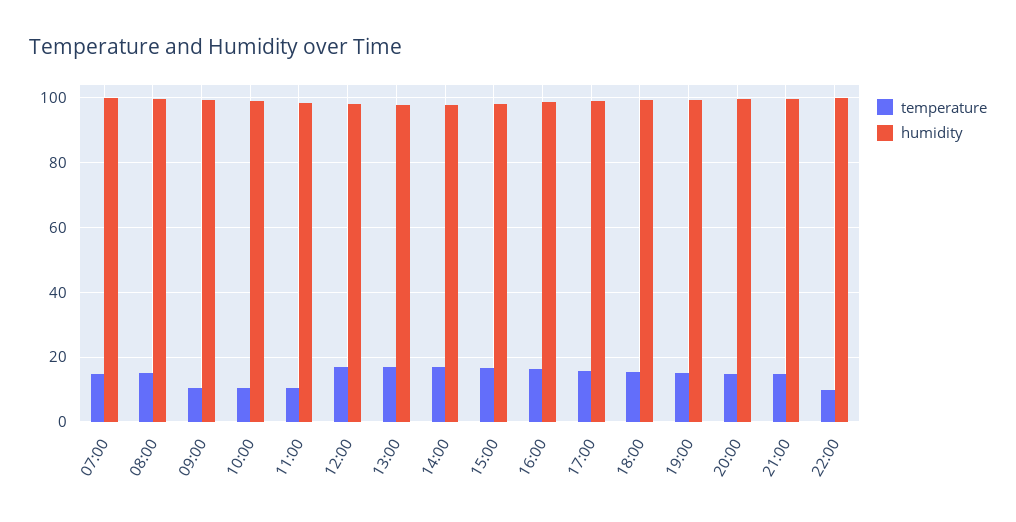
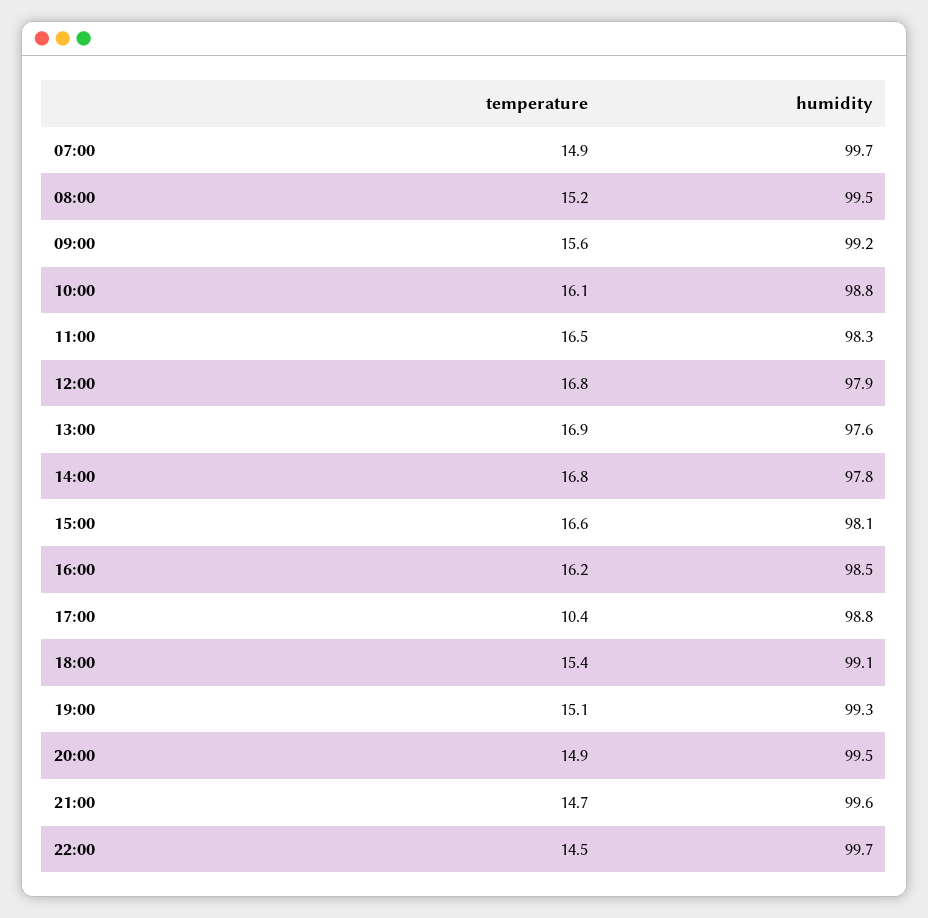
temperature, 09:00: 10 -> 15.6
temperature, 10:00: 10 -> 16.1
temperature, 11:00: 10 -> 16.5
temperature, 17:00: 16 -> 10.4
temperature, 22:00: 10 -> 14.5

